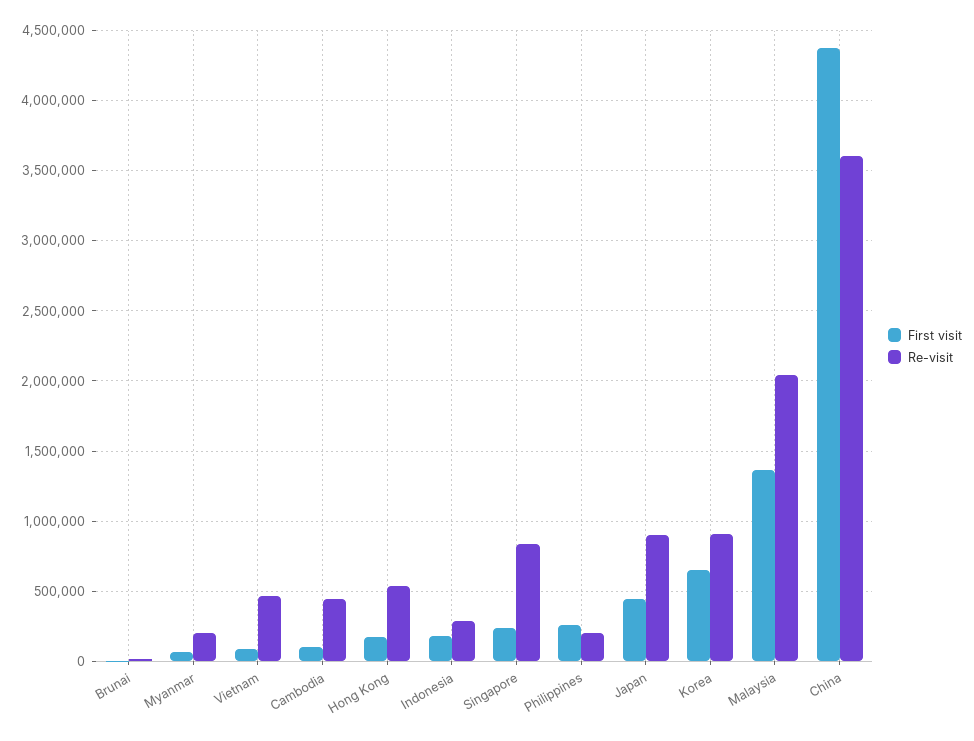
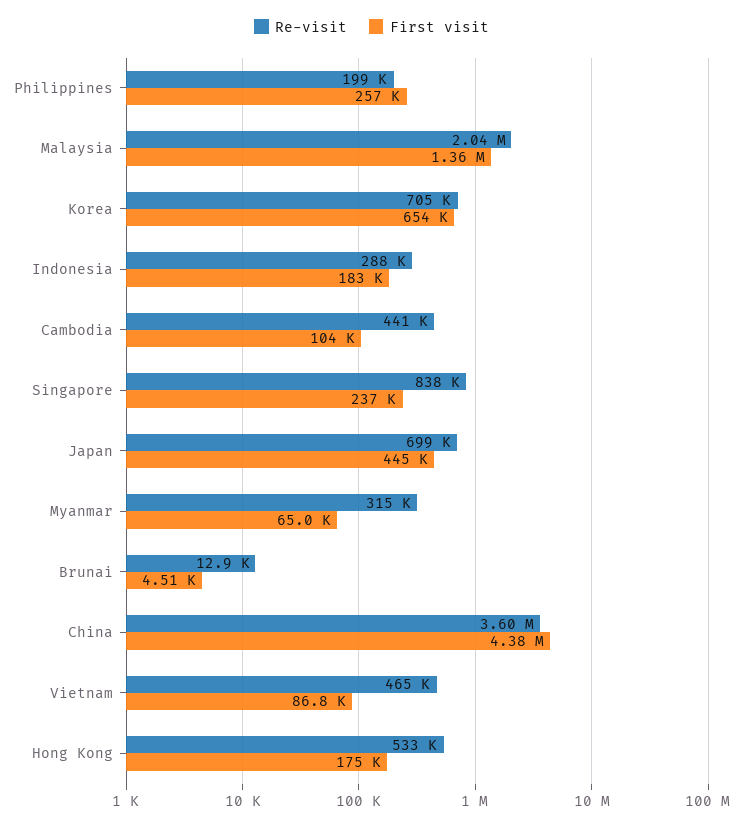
Re-visit, Myanmar: 200000 -> 315000
Re-visit, Japan: 900000 -> 699000
Re-visit, Korea: 900000 -> 705000

